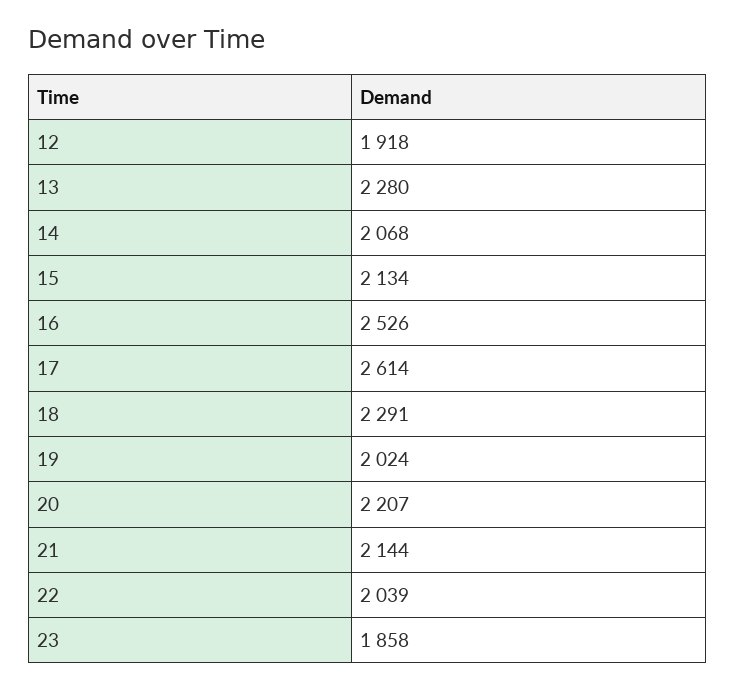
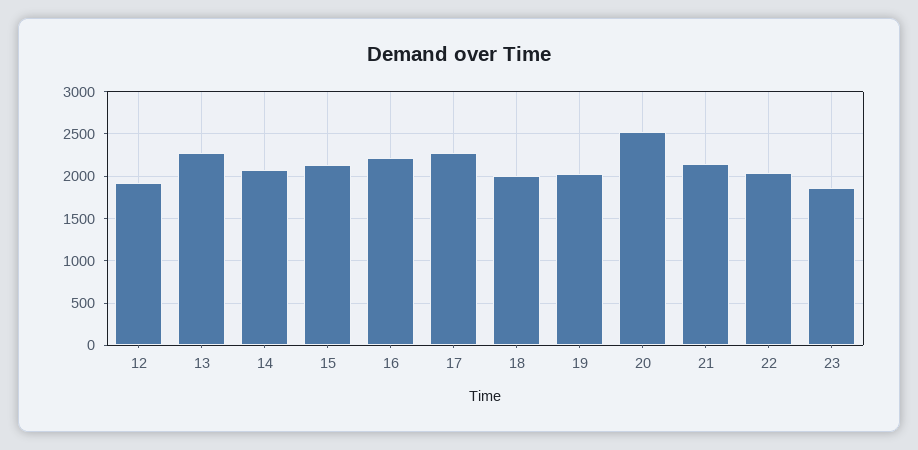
16: 2526 -> 2200
17: 2614 -> 2300
18: 2291 -> 2000
20: 2207 -> 2500

